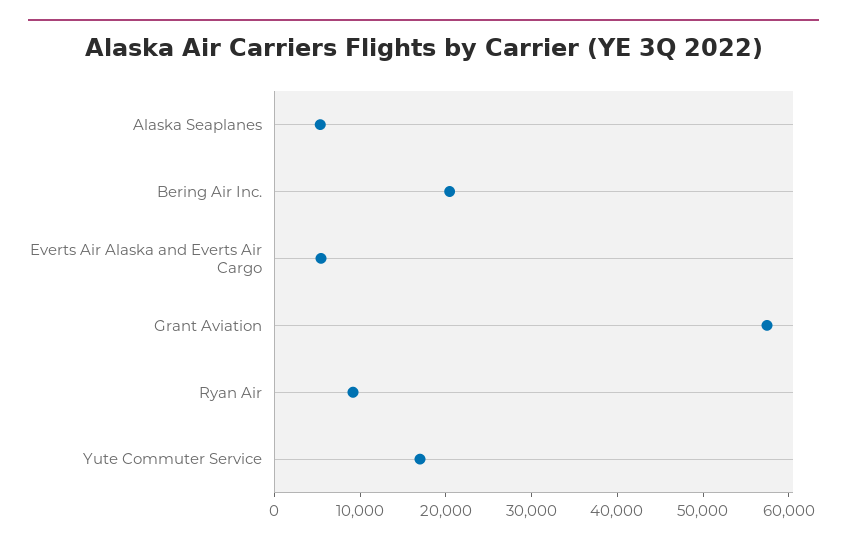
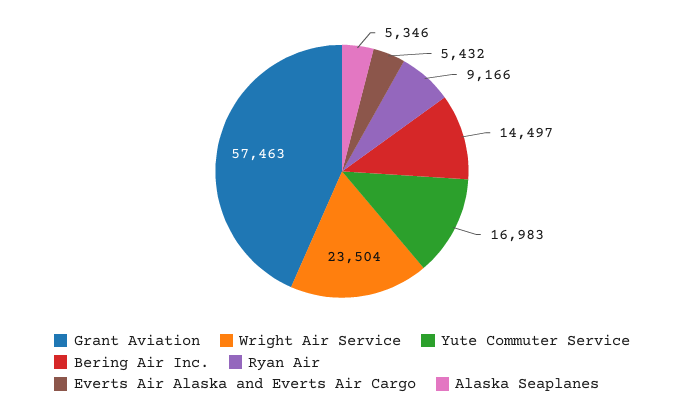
Bering Air Inc.: 20000 -> 14497
Wright Air Service: none -> 23504

